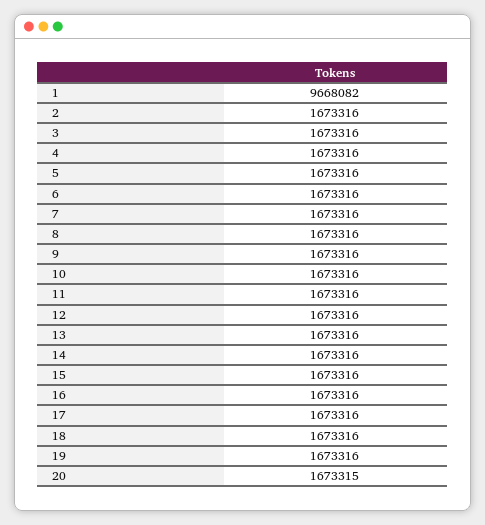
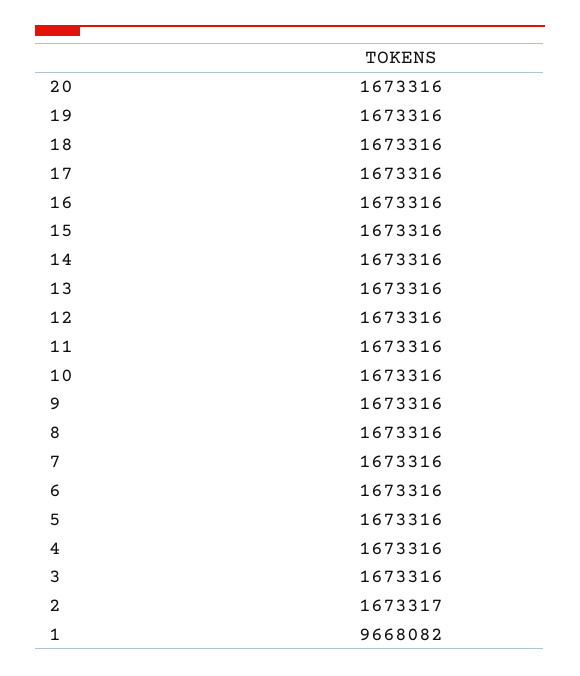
2: 1673316 -> 1673317
20: 1673315 -> 1673316

